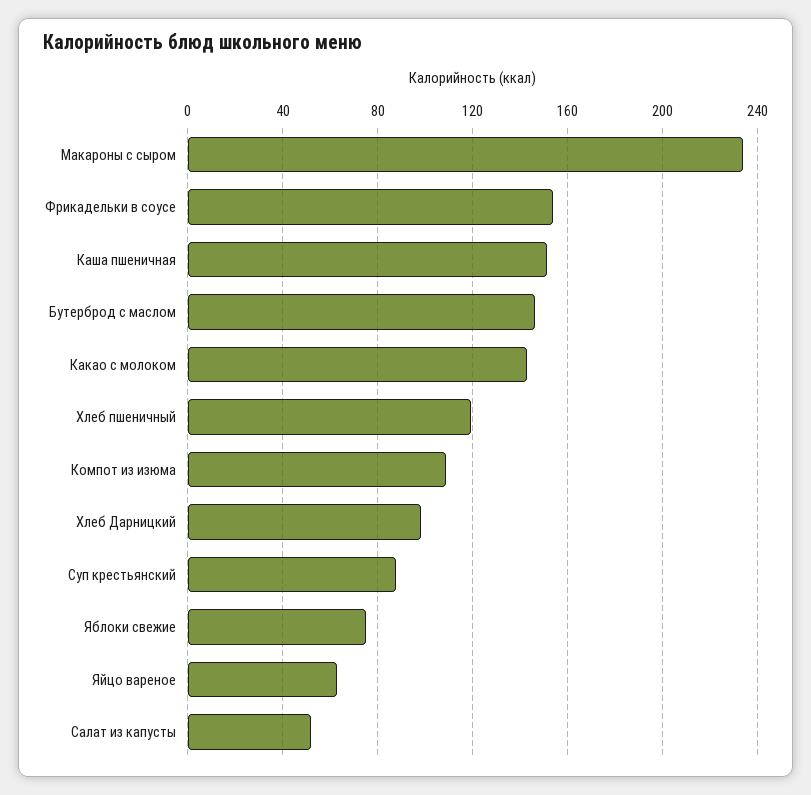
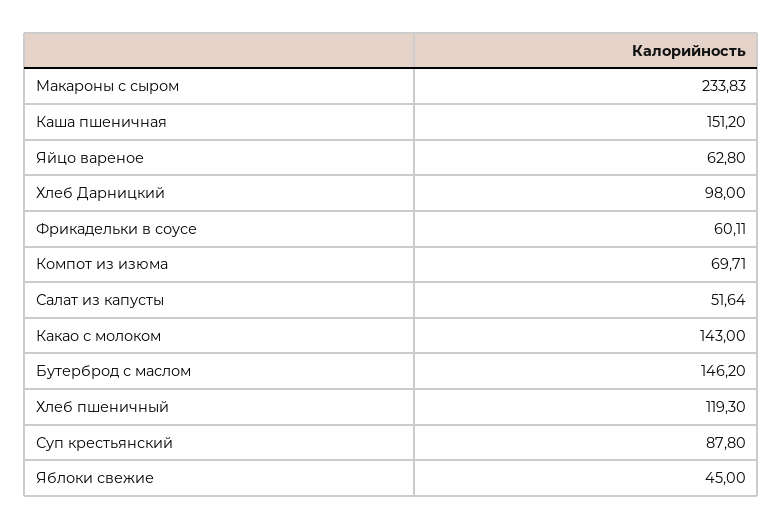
Фрикадельки в соусе: 155 -> 60.11
Компот из изюма: 110 -> 69.71
Яблоки свежие: 75 -> 45

